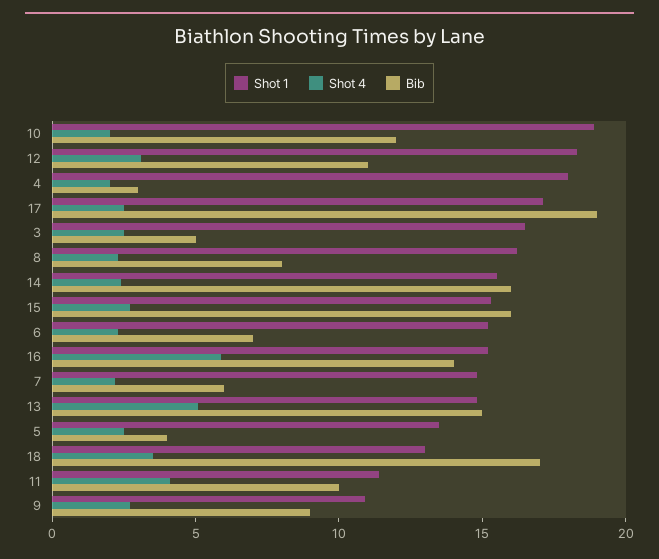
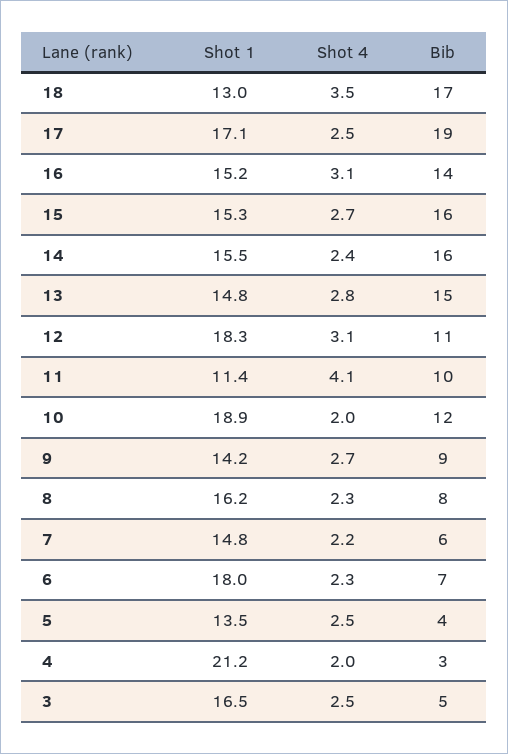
Shot 1, 4: 18 -> 21.2
Shot 1, 6: 15 -> 18
Shot 4, 16: 6 -> 3.1
Shot 4, 13: 5 -> 2.8
Shot 1, 9: 11 -> 14.2

